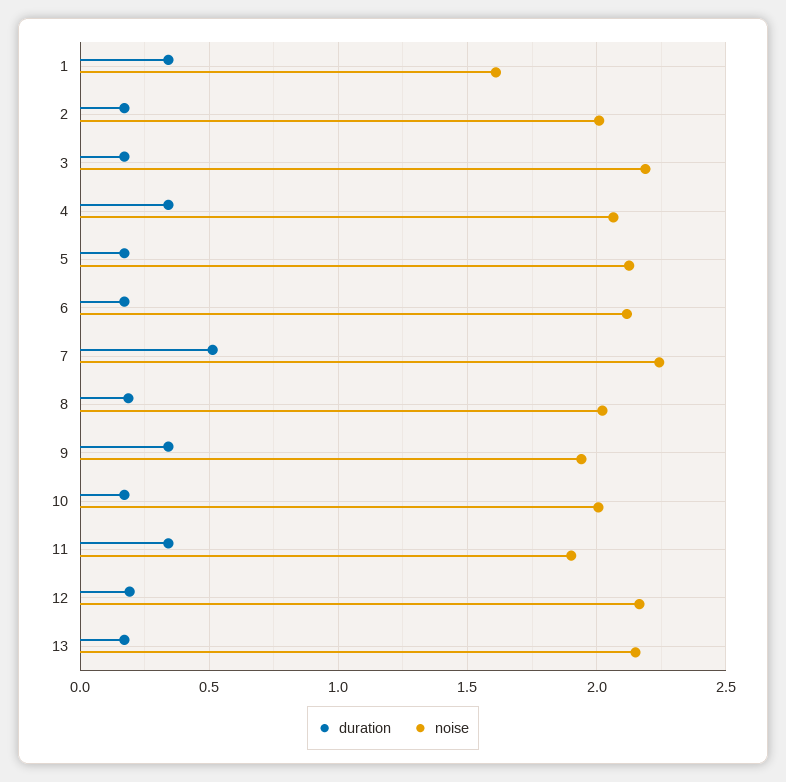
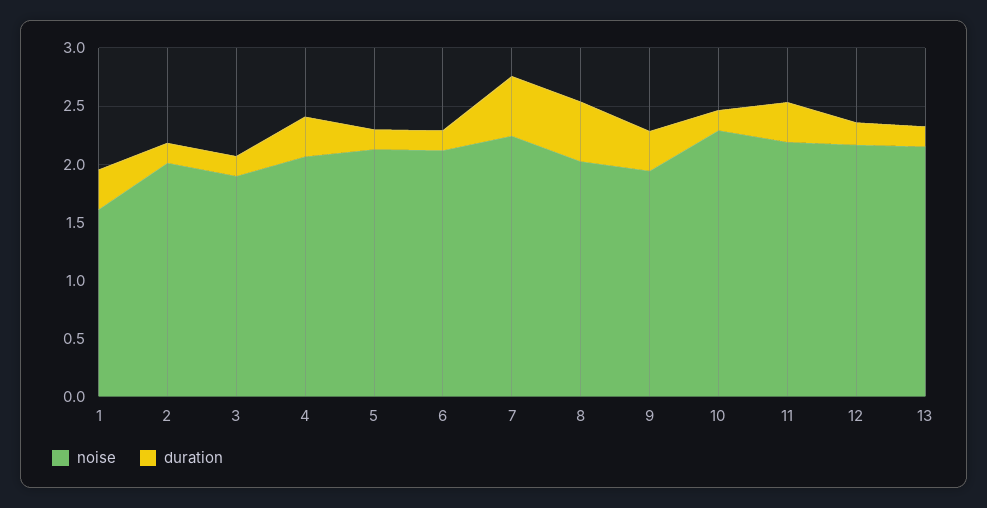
noise, 3: 2.2 -> 1.9
duration, 8: 0.2 -> 0.5
noise, 10: 2 -> 2.3
noise, 11: 1.9 -> 2.2

